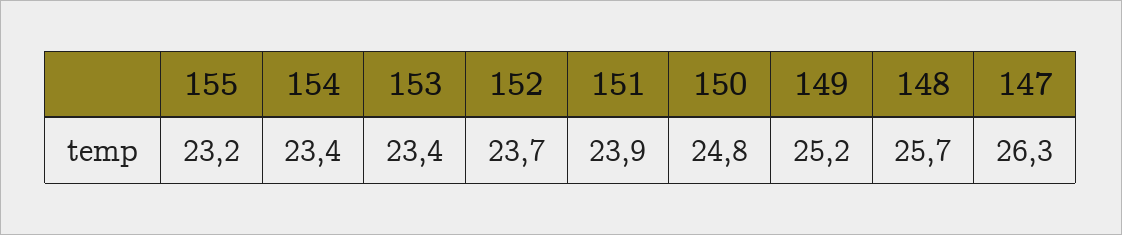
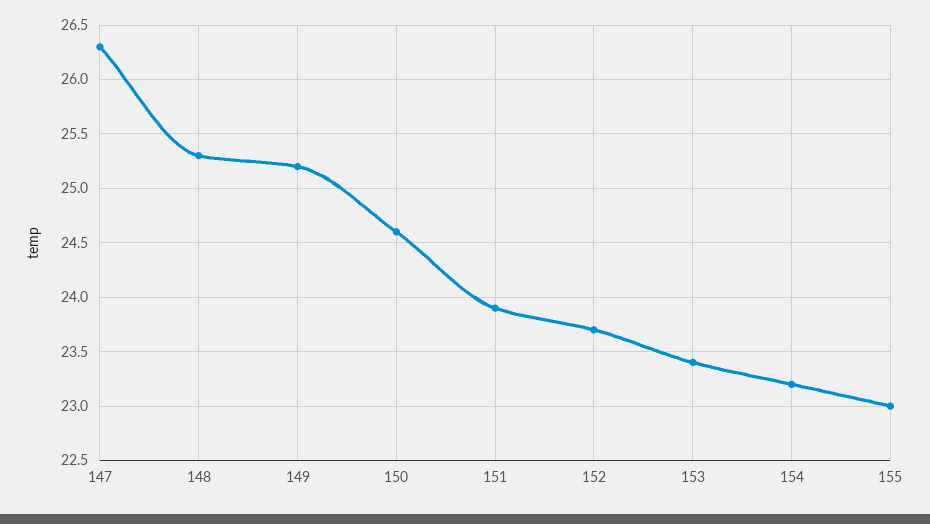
155: 23.2 -> 23
154: 23.4 -> 23.2
150: 24.8 -> 24.6
148: 25.7 -> 25.3

